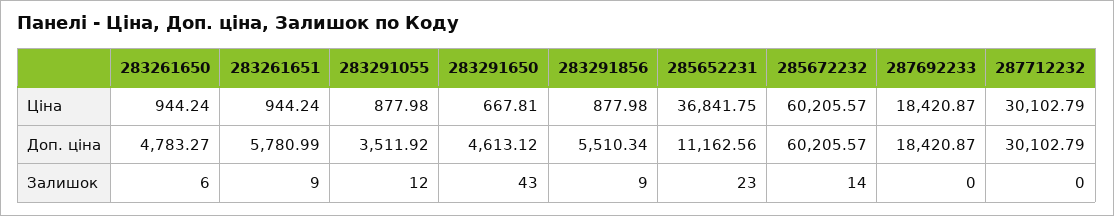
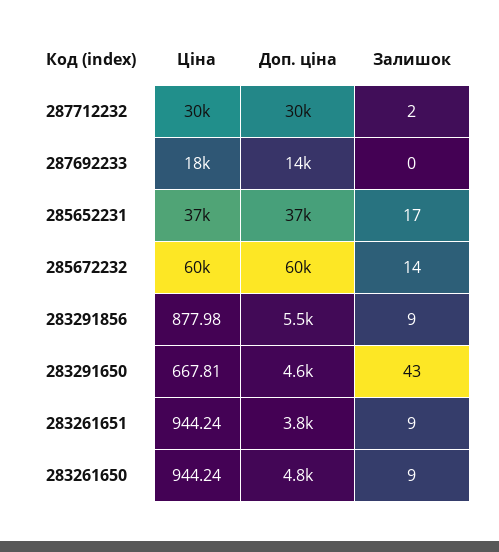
283291055, Ціна: 877.98 -> none
283261651, Доп. ціна: 5780.99 -> 3800
283291055, Доп. ціна: 3511.92 -> none
285652231, Доп. ціна: 11162.56 -> 37000
287692233, Доп. ціна: 18420.87 -> 14000
283261650, Залишок: 6 -> 9
283291055, Залишок: 12 -> none
285652231, Залишок: 23 -> 17
287712232, Залишок: 0 -> 2

